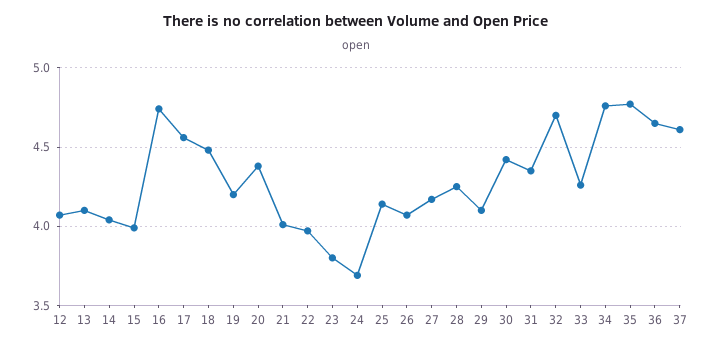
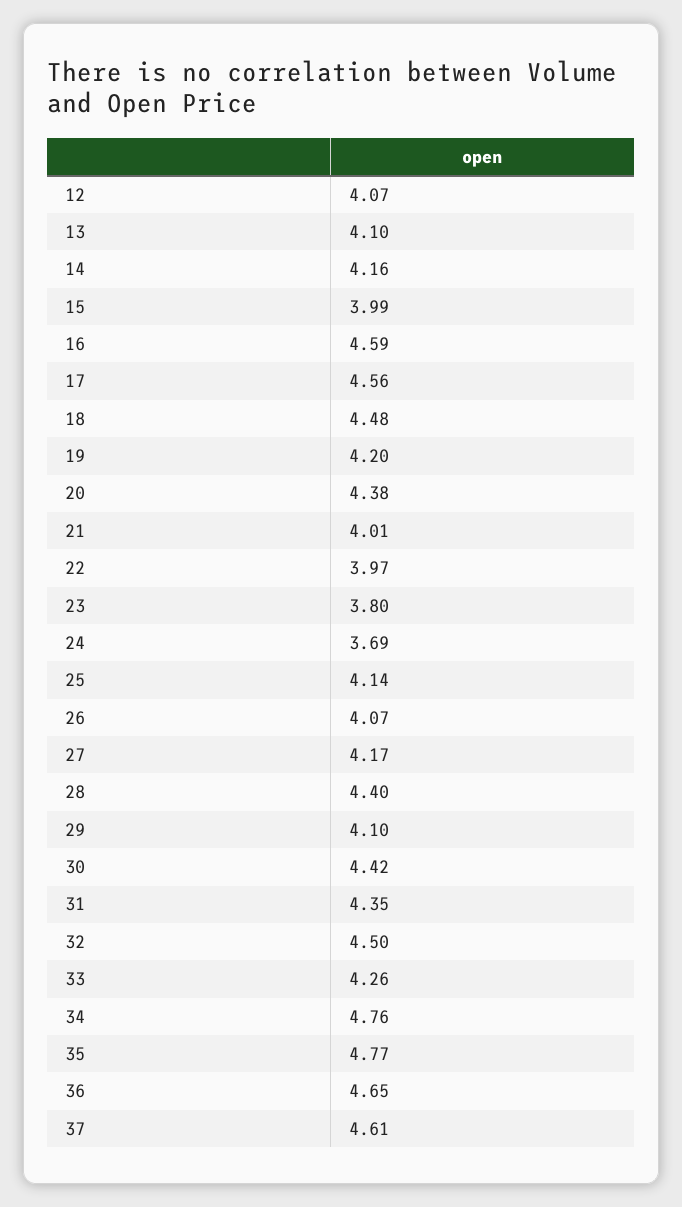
14: 4.05 -> 4.16
16: 4.75 -> 4.59
28: 4.25 -> 4.4
32: 4.7 -> 4.5

